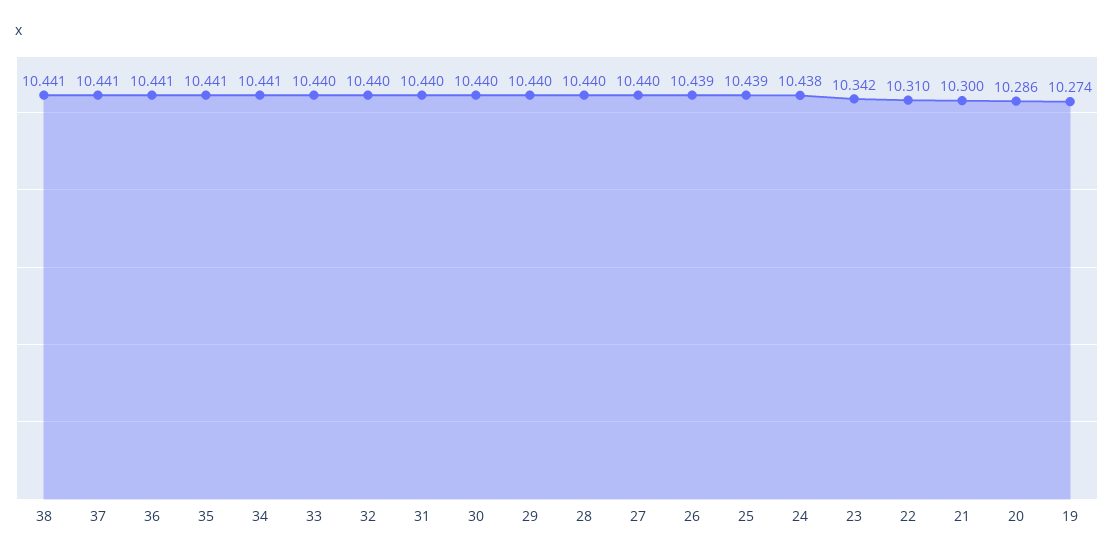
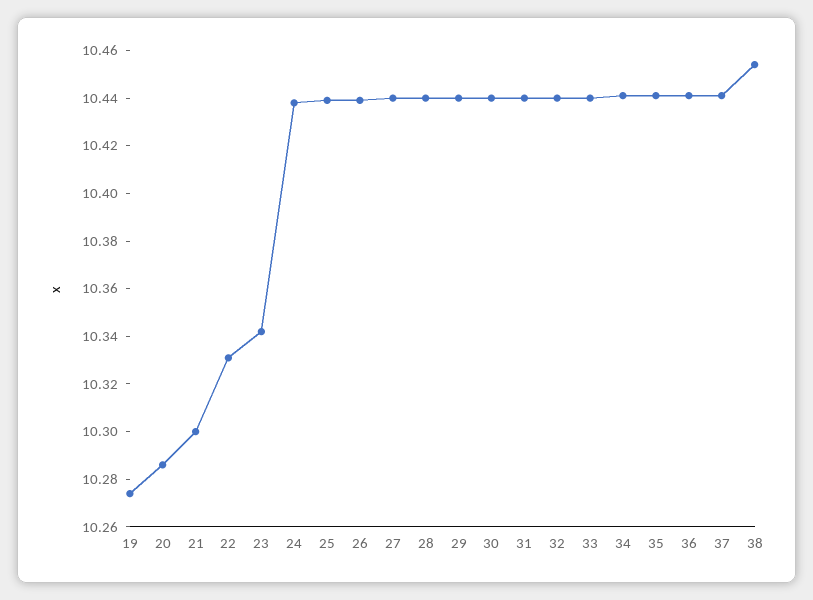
38: 10.441 -> 10.455
22: 10.31 -> 10.33

